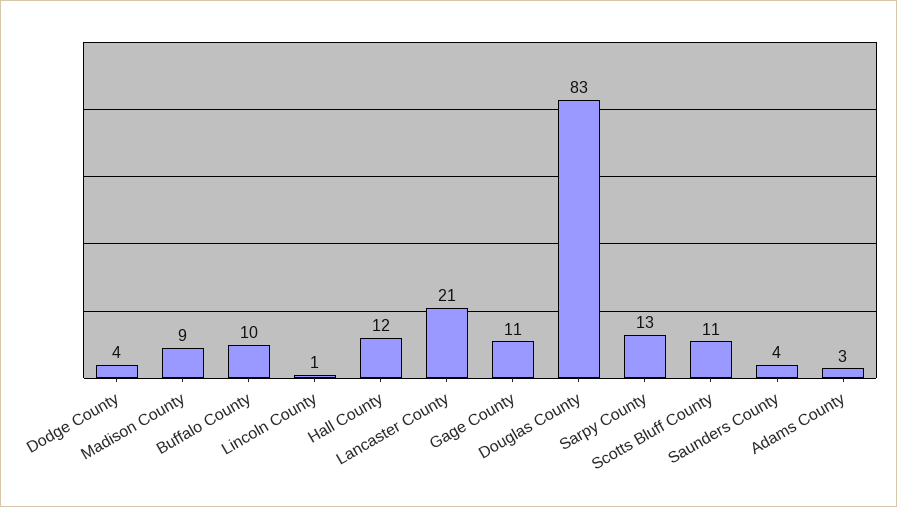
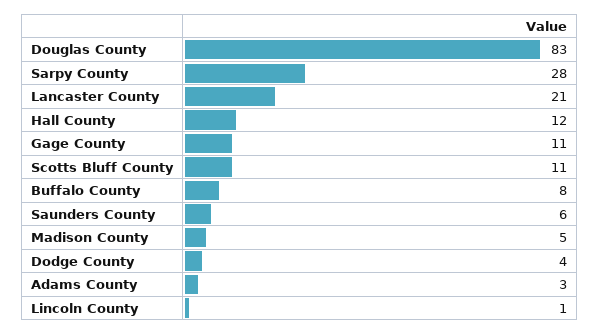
Madison County: 9 -> 5
Buffalo County: 10 -> 8
Sarpy County: 13 -> 28
Saunders County: 4 -> 6

